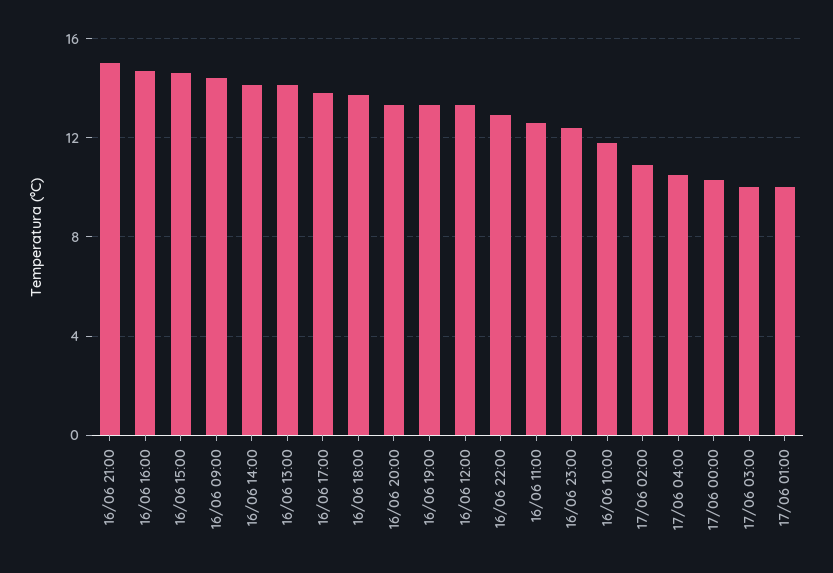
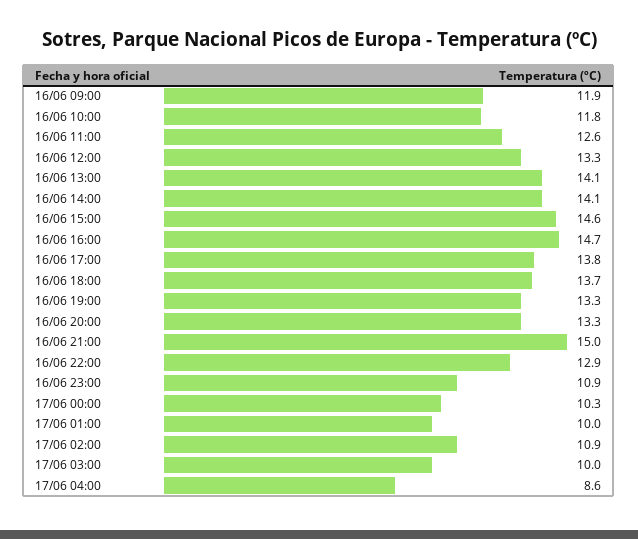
16/06 09:00: 14.5 -> 11.9
16/06 23:00: 12.5 -> 10.9
17/06 04:00: 10.5 -> 8.6

